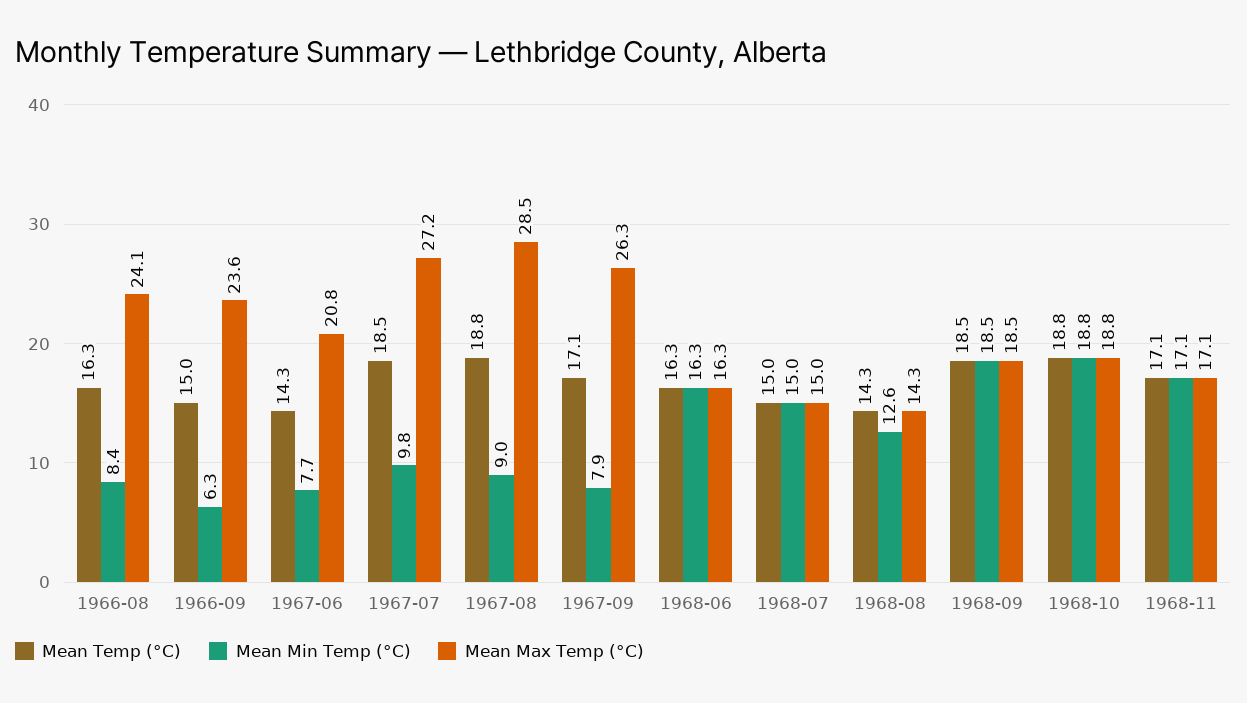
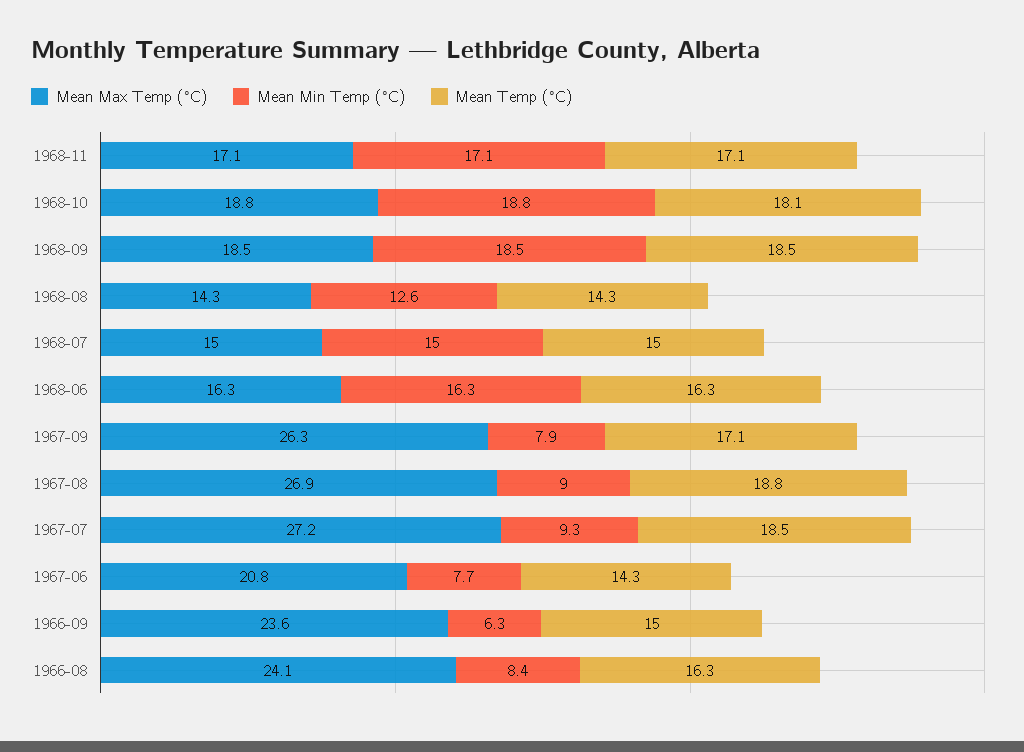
Mean Min Temp (°C), 1967-07: 9.8 -> 9.3
Mean Max Temp (°C), 1967-08: 28.5 -> 26.9
Mean Temp (°C), 1968-10: 18.8 -> 18.1

